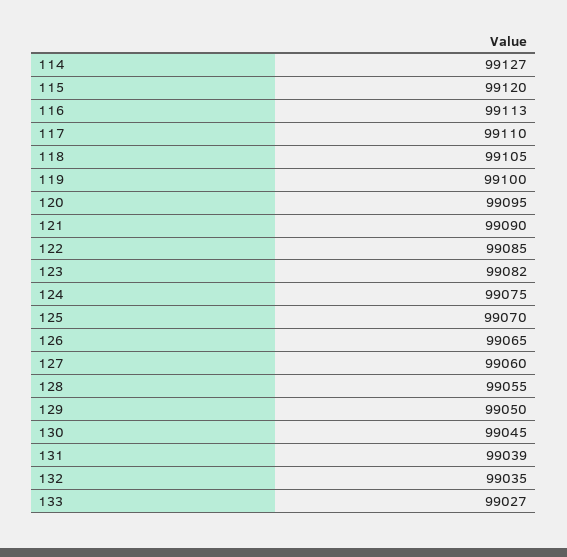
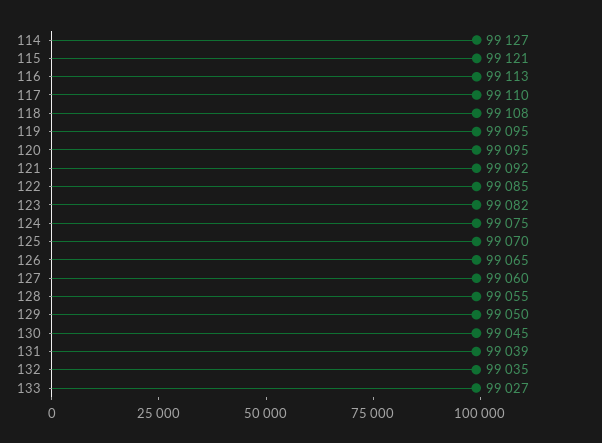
115: 99120 -> 99121
118: 99105 -> 99108
119: 99100 -> 99095
121: 99090 -> 99092

